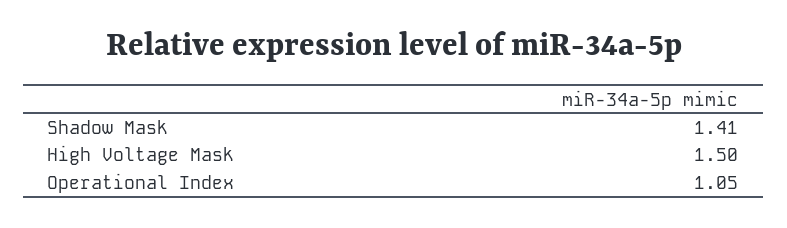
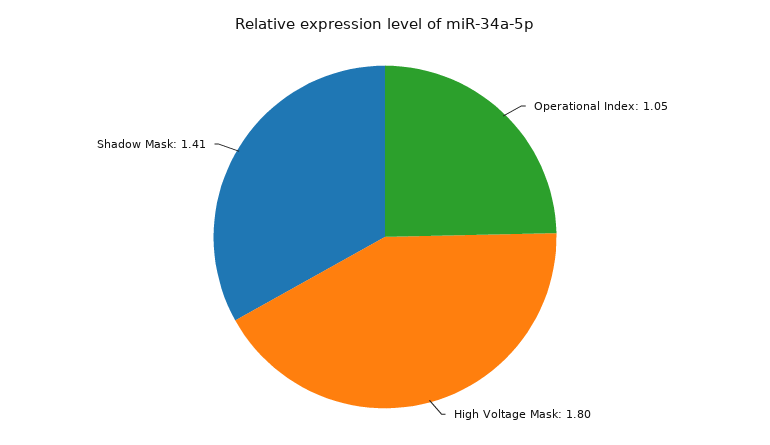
High Voltage Mask: 1.5 -> 1.8

